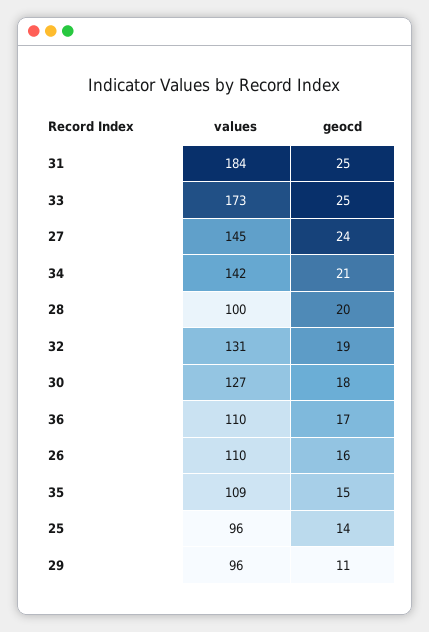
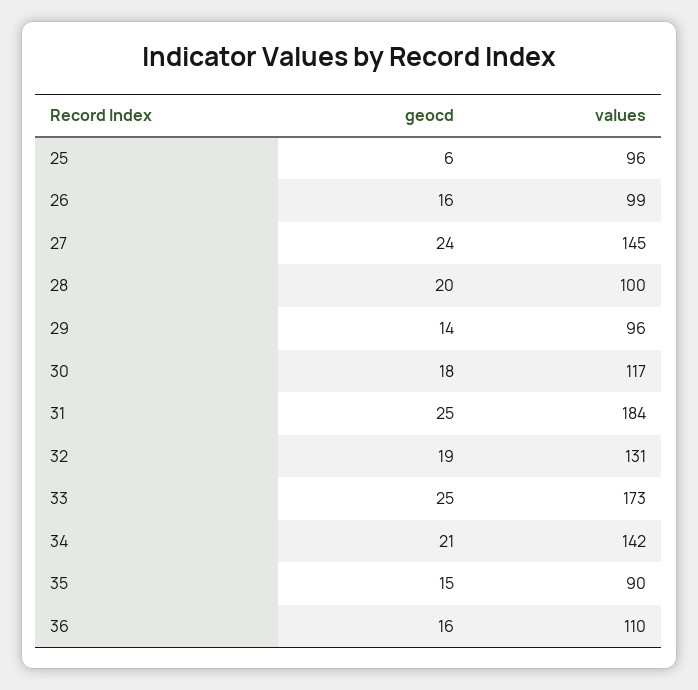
values, 30: 127 -> 117
geocd, 36: 17 -> 16
values, 26: 110 -> 99
values, 35: 109 -> 90
geocd, 25: 14 -> 6
geocd, 29: 11 -> 14

